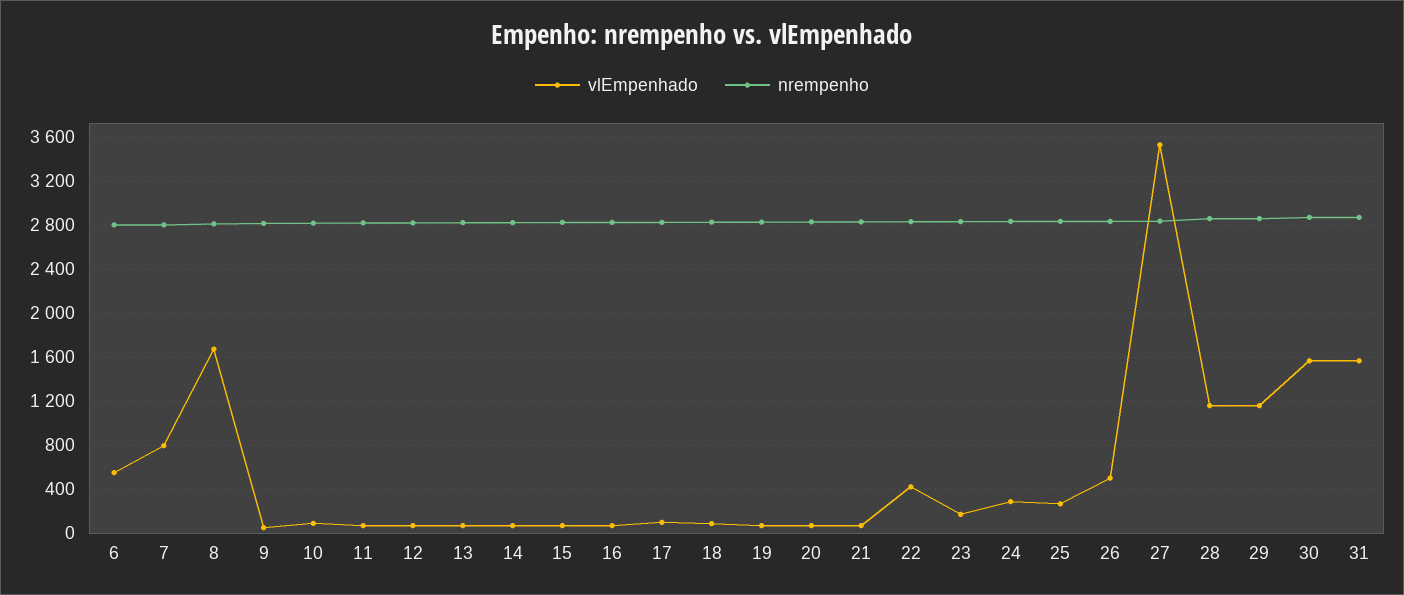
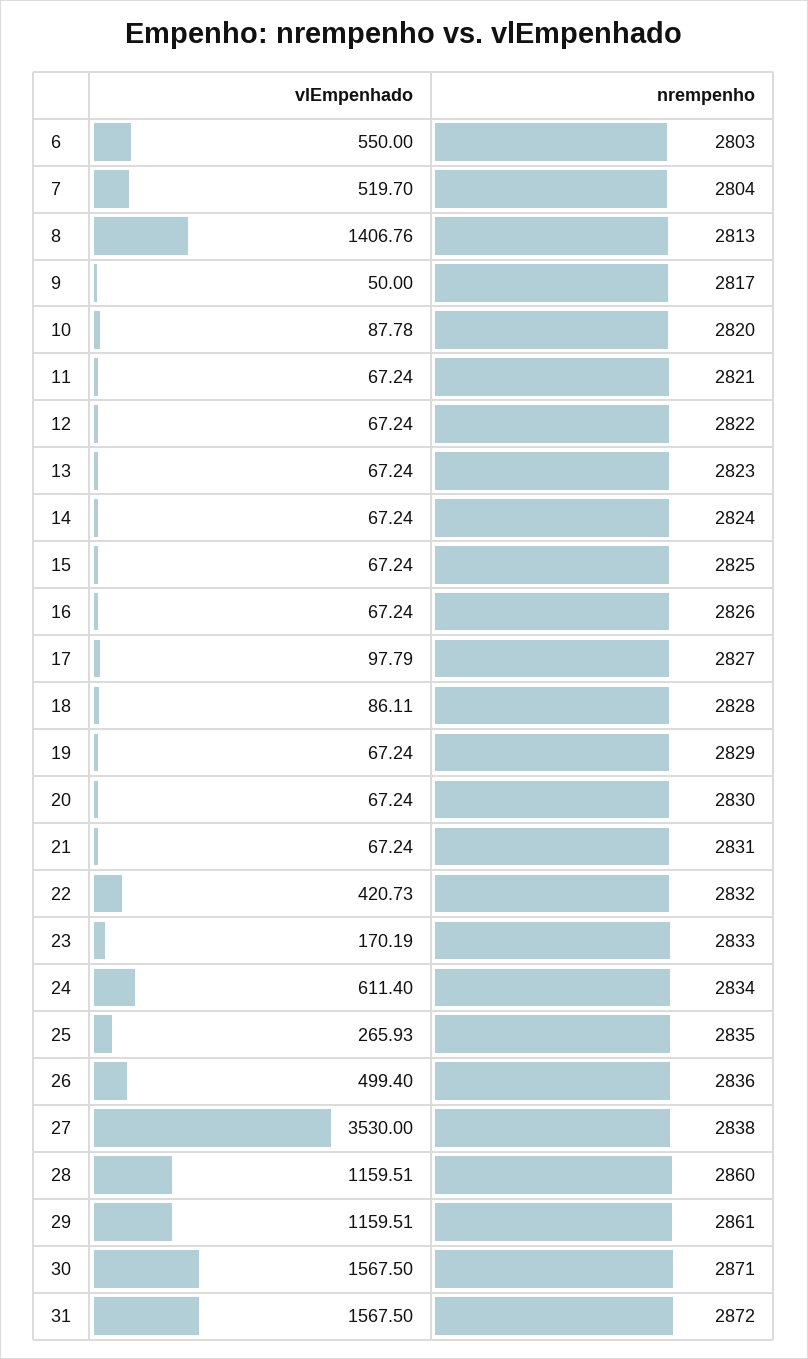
vlEmpenhado, 7: 800 -> 519.7
vlEmpenhado, 8: 1700 -> 1406.76
vlEmpenhado, 24: 300 -> 611.4

